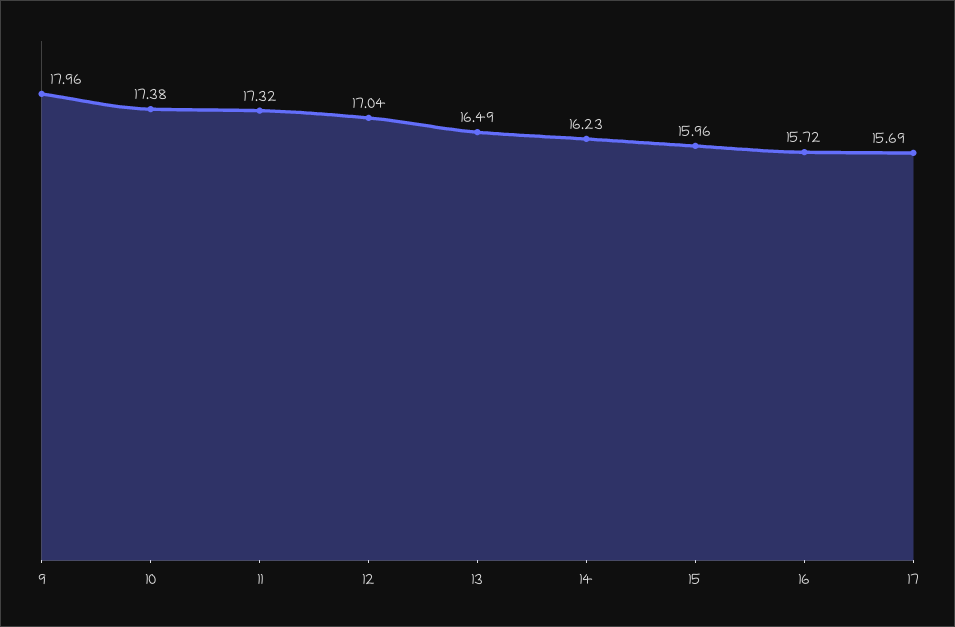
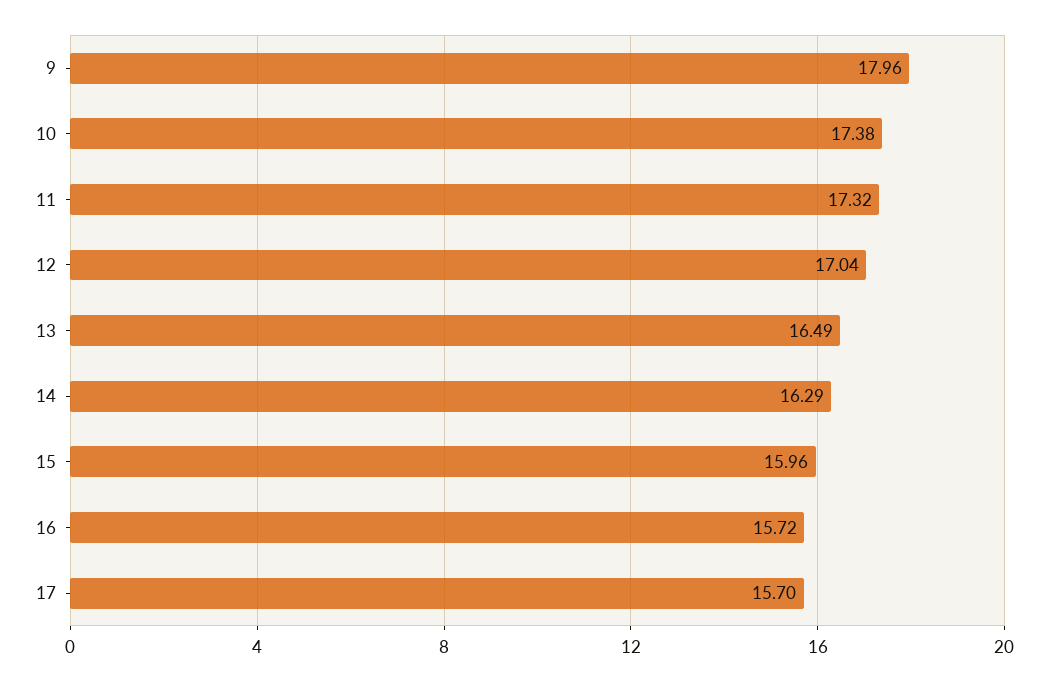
14: 16.23 -> 16.29
17: 15.69 -> 15.7

